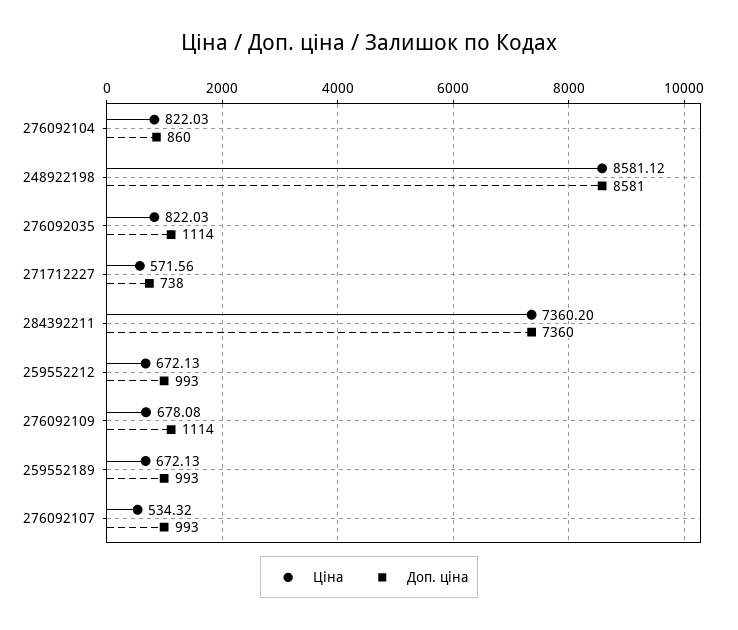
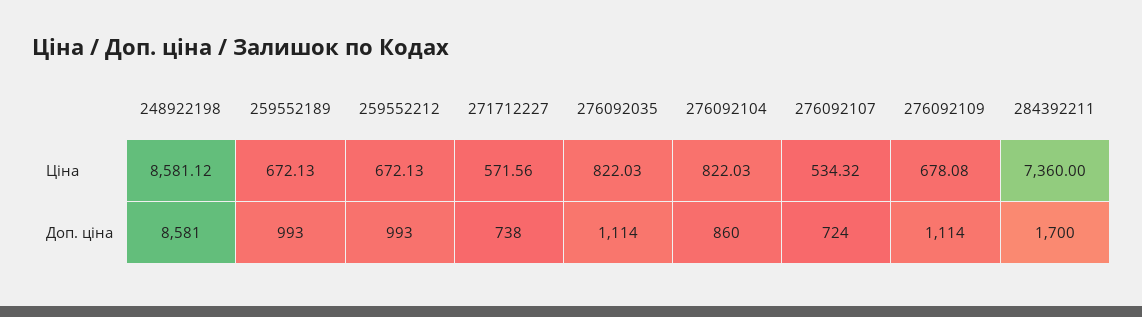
Ціна, 284392211: 7360.2 -> 7360
Доп. ціна, 284392211: 7360 -> 1700
Доп. ціна, 276092107: 993 -> 724

